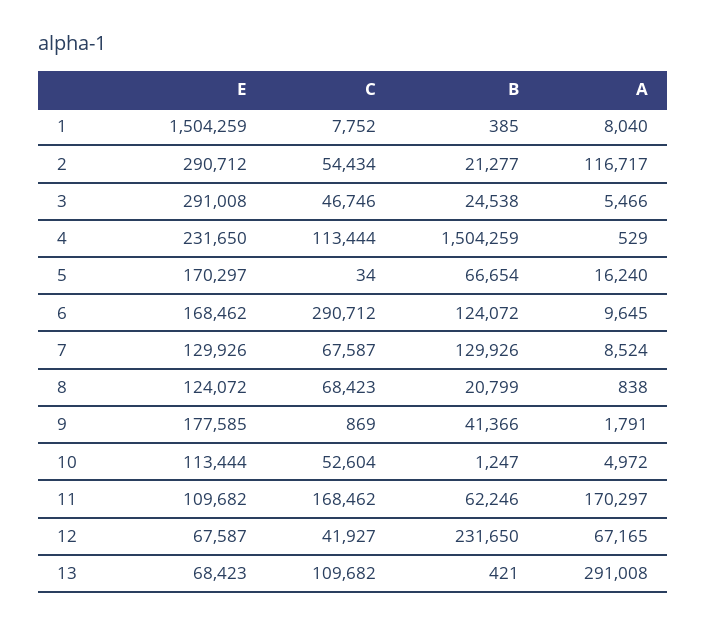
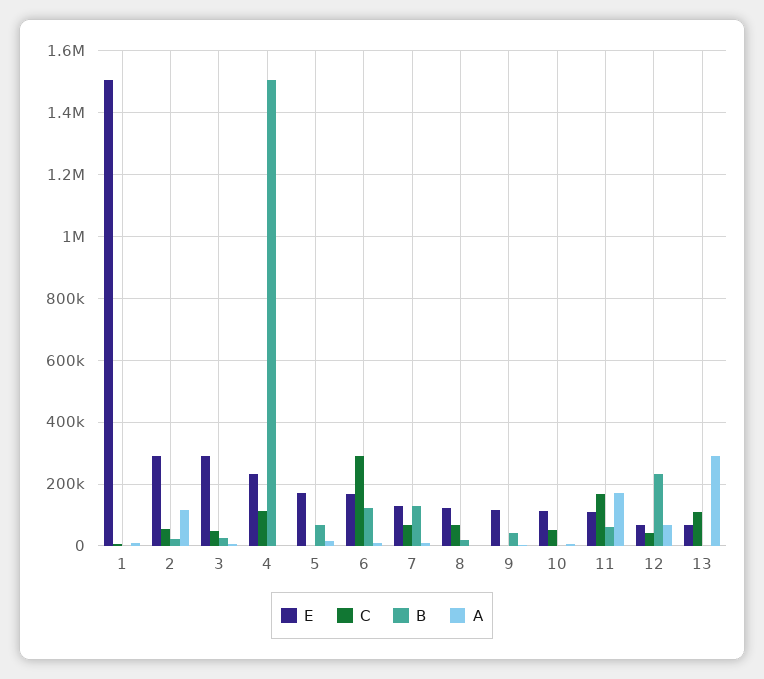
E, 9: 177585 -> 120000

